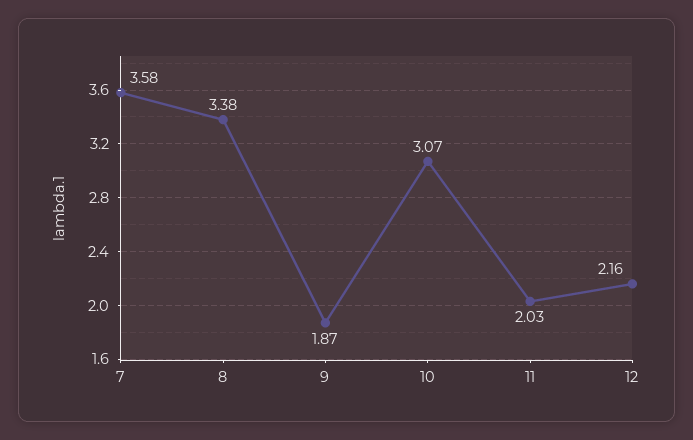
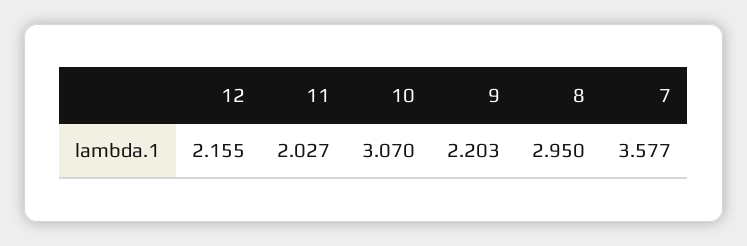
8: 3.38 -> 2.95
9: 1.87 -> 2.203

